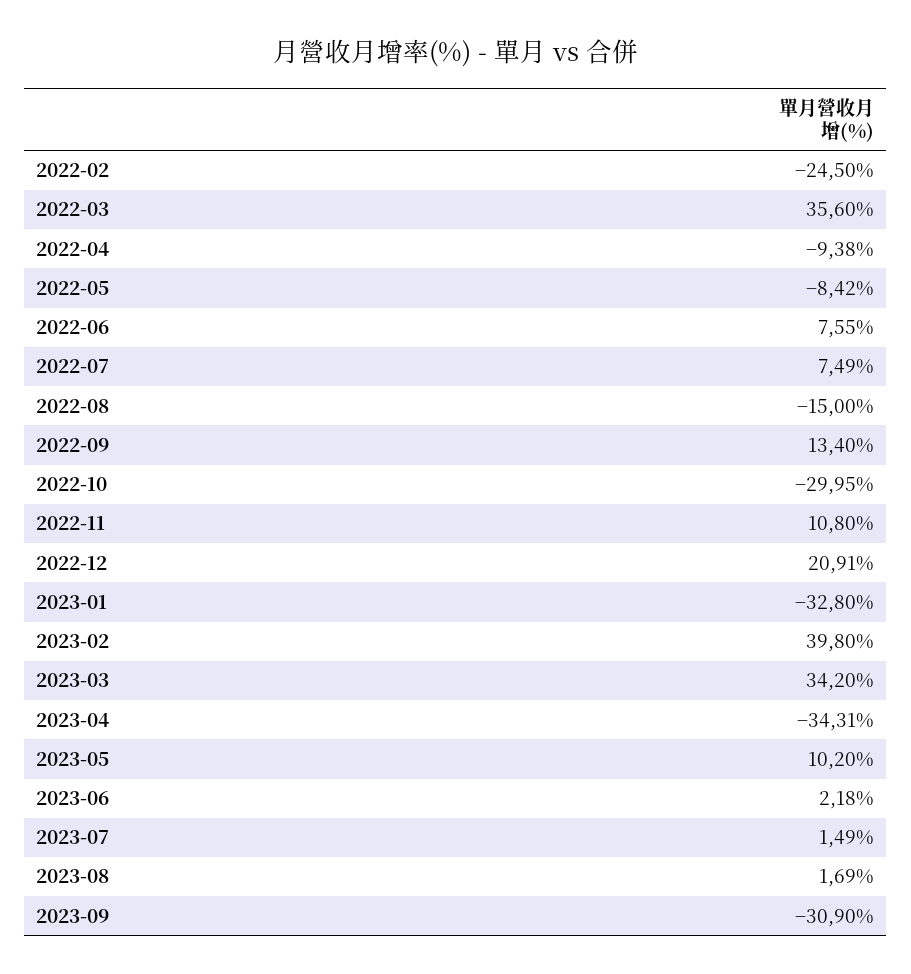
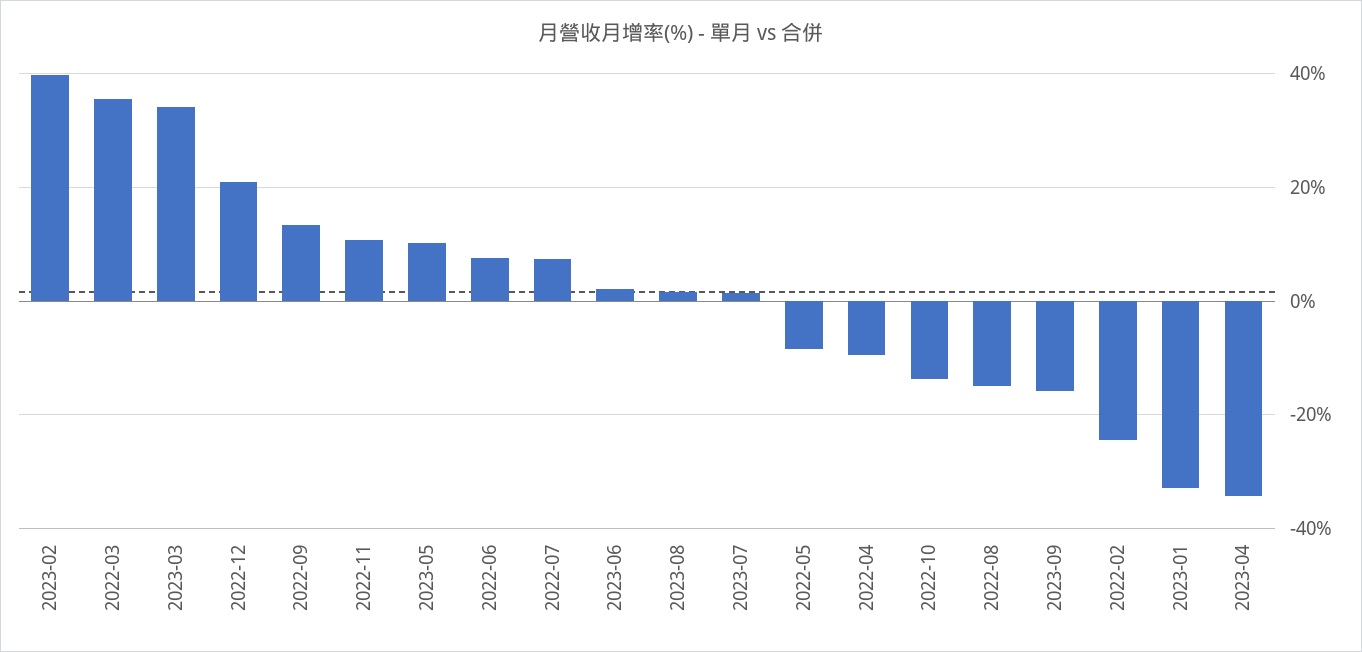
2022-10: -29.95 -> -14
2023-09: -30.9 -> -16

